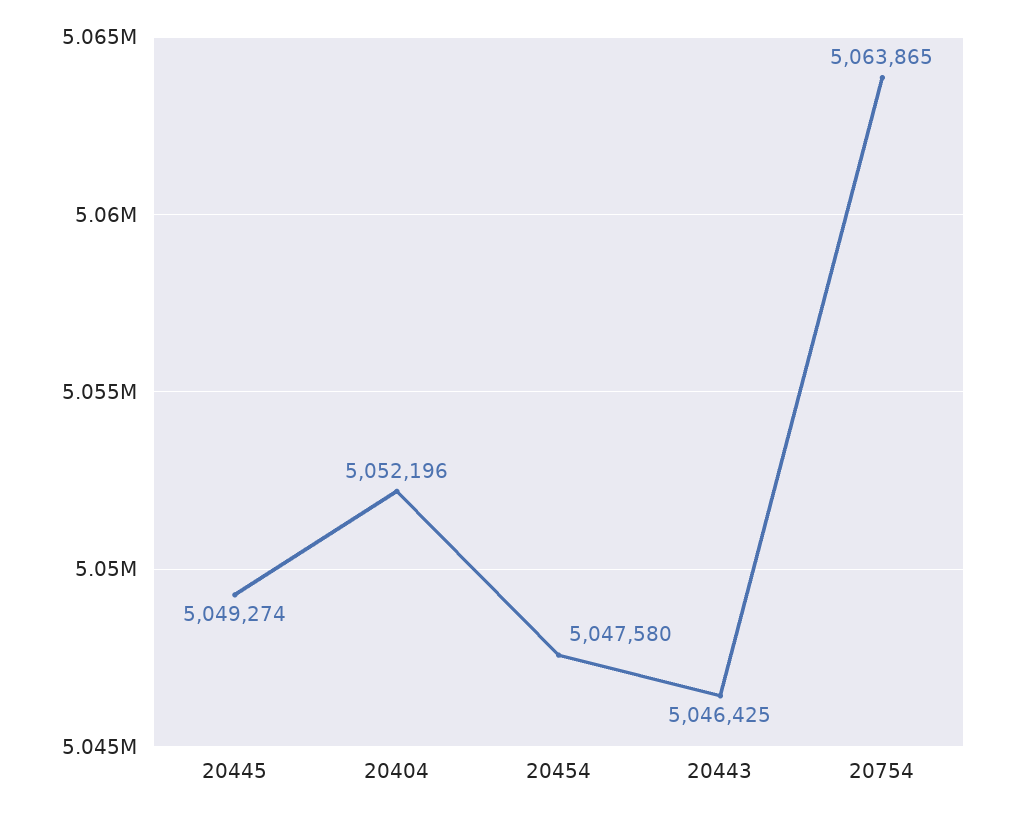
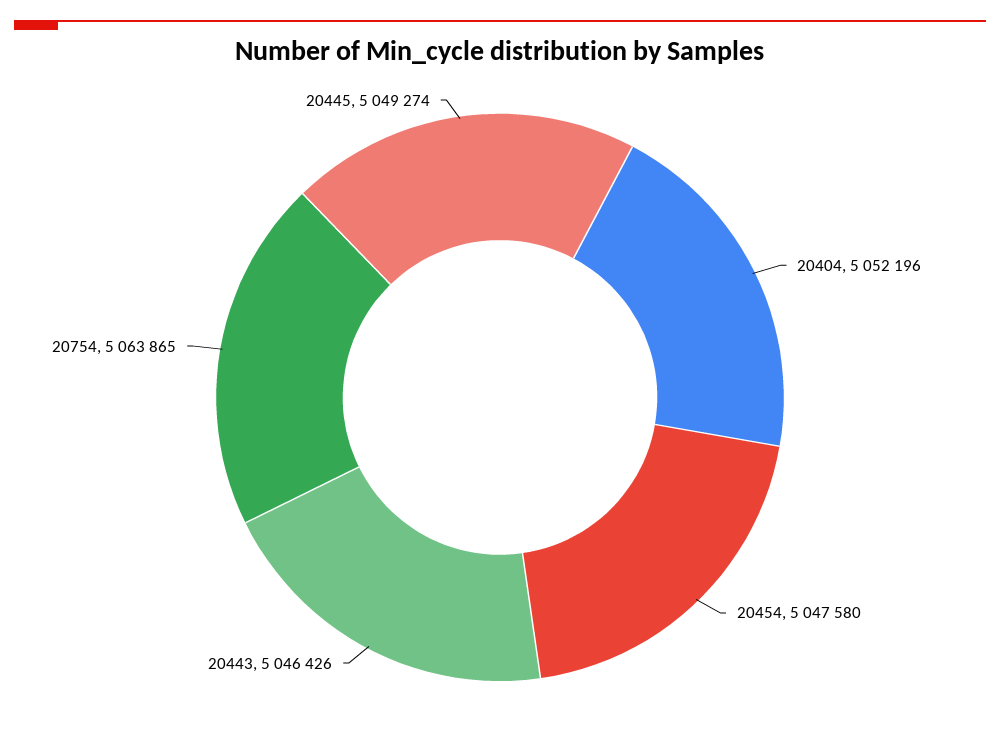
20443: 5046425 -> 5046426

